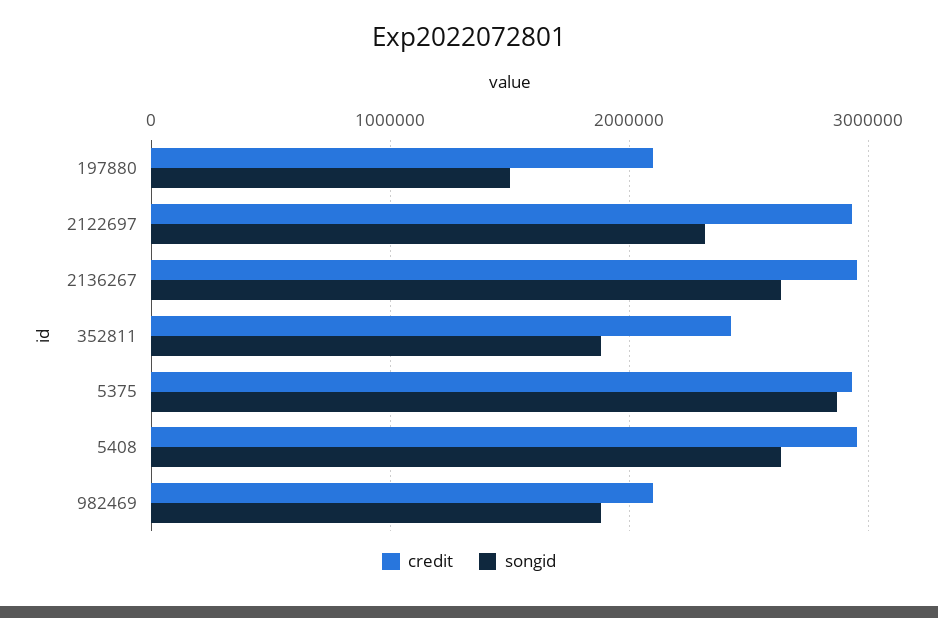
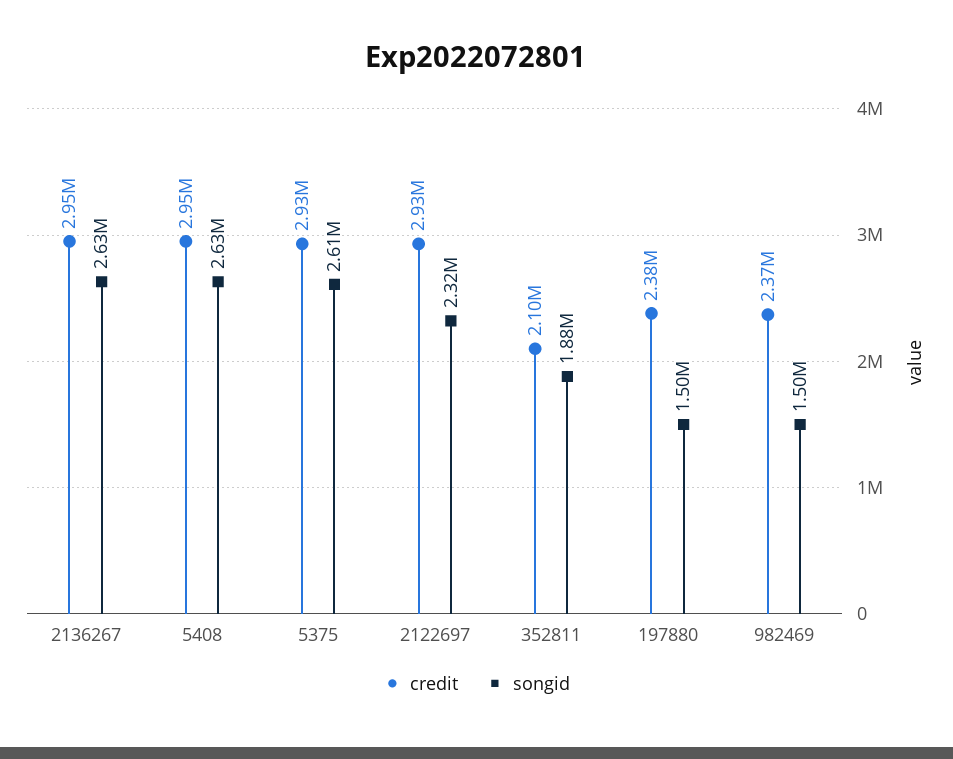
credit, 197880: 2100000 -> 2380000
credit, 352811: 2400000 -> 2100000
songid, 5375: 2900000 -> 2610000
credit, 982469: 2100000 -> 2370000
songid, 982469: 1900000 -> 1500000

